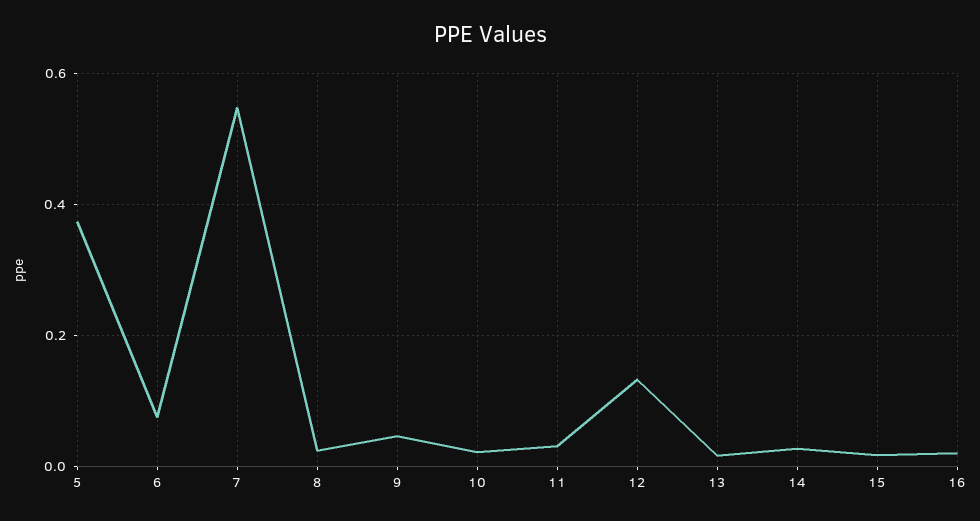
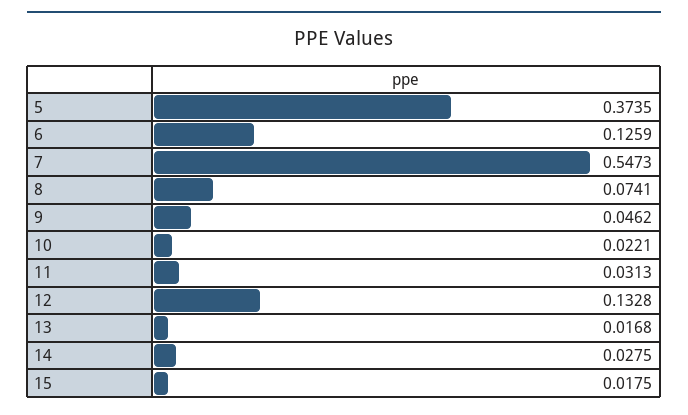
6: 0.08 -> 0.1259
8: 0.02 -> 0.0741
16: 0.02 -> none

